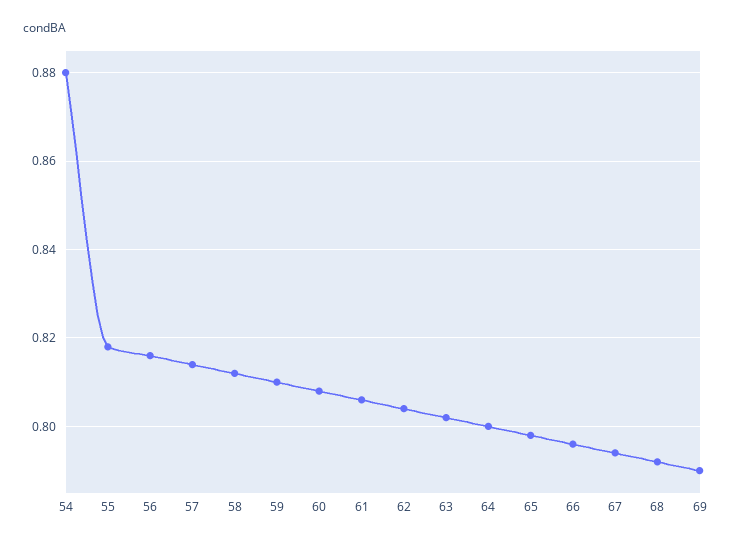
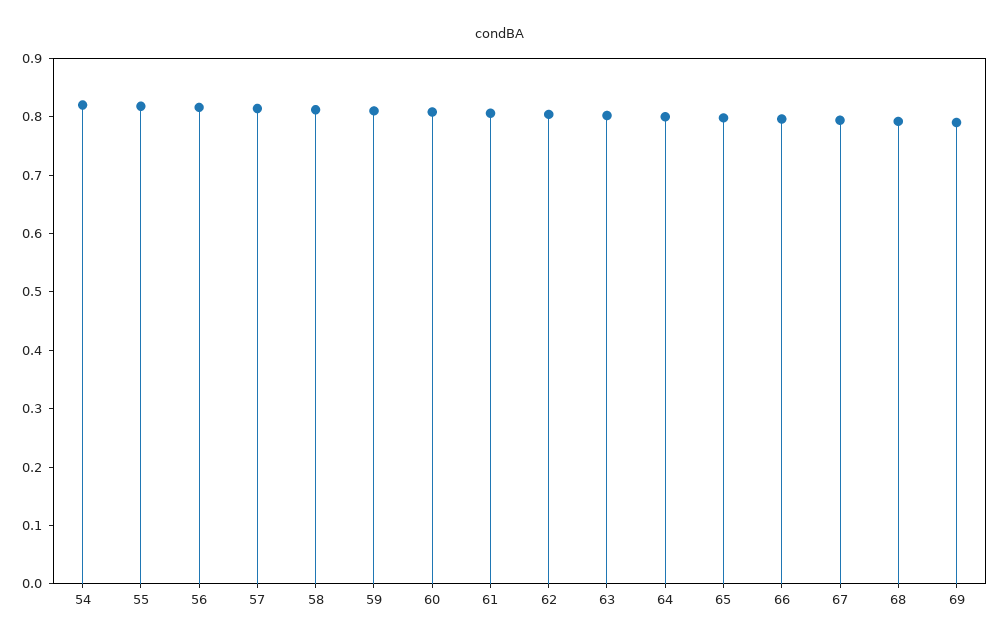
54: 0.88 -> 0.82

